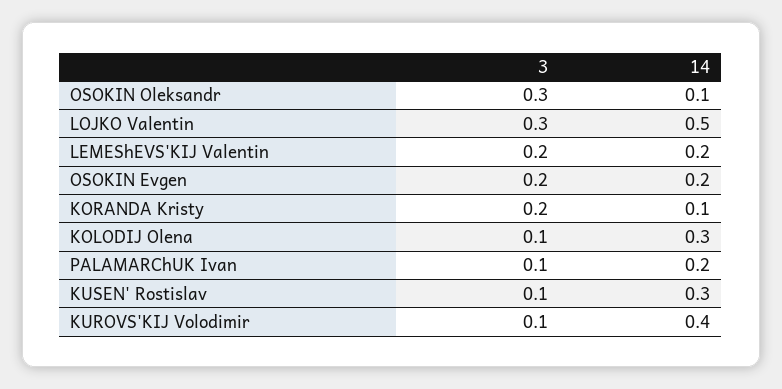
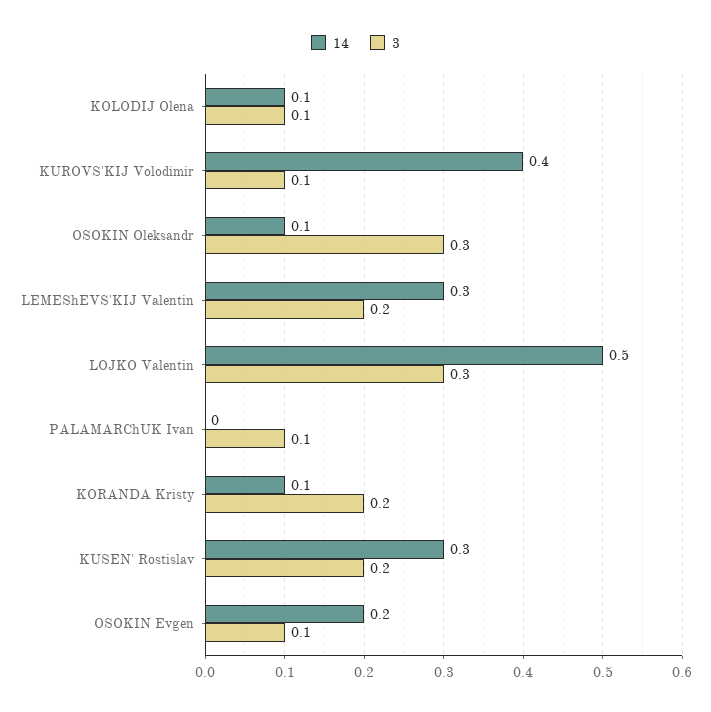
14, LEMEShEVS'KIJ Valentin: 0.2 -> 0.3
3, OSOKIN Evgen: 0.2 -> 0.1
14, KOLODIJ Olena: 0.3 -> 0.1
14, PALAMARChUK Ivan: 0.2 -> 0
3, KUSEN' Rostislav: 0.1 -> 0.2

